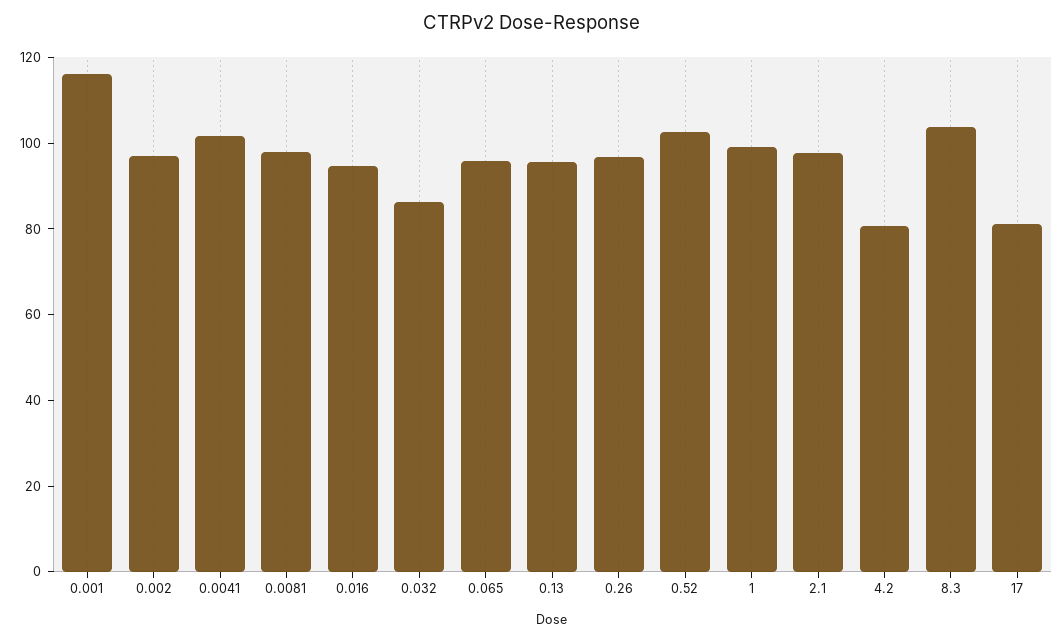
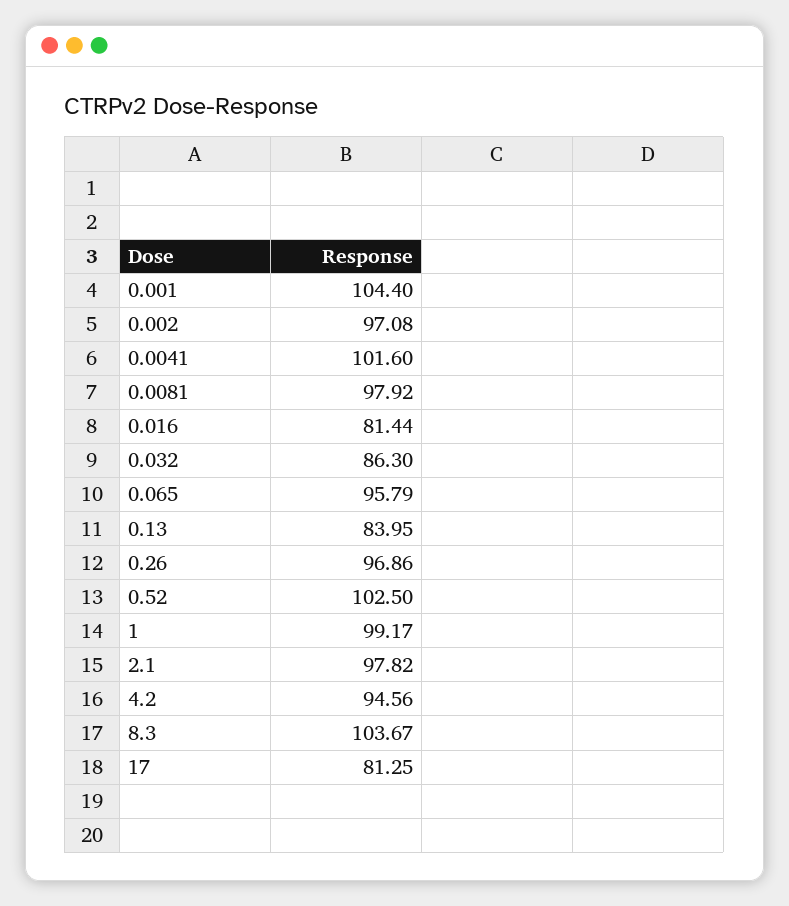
0.001: 115 -> 104.4
0.016: 95 -> 81.44
0.13: 95 -> 83.95
4.2: 80 -> 94.56

